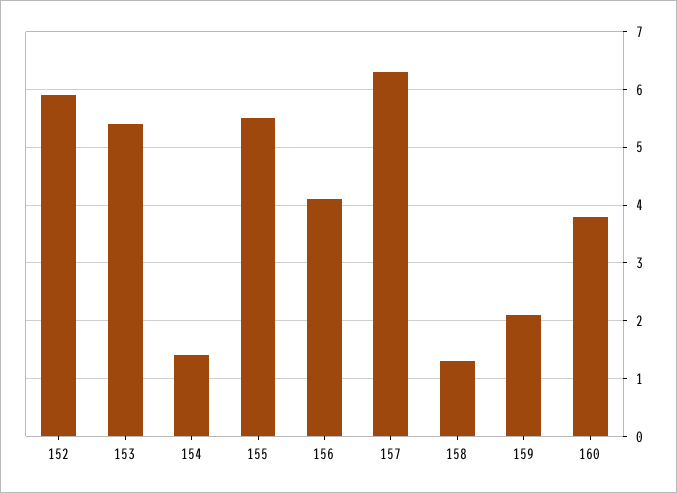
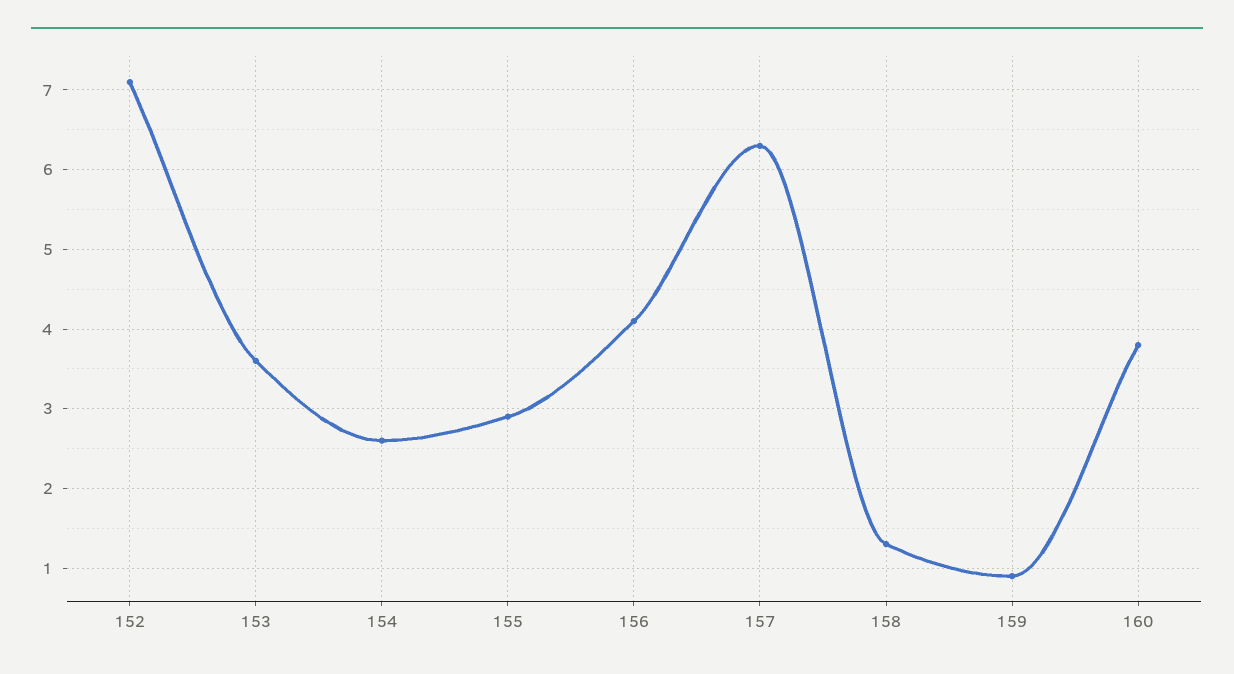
152: 6 -> 7.1
153: 5.5 -> 3.6
154: 1.5 -> 2.6
155: 5.5 -> 2.9
159: 2 -> 0.9

